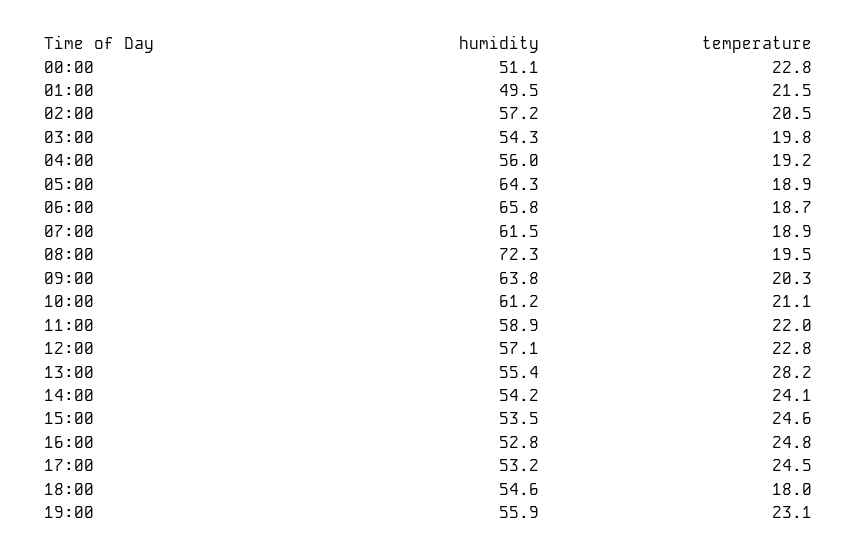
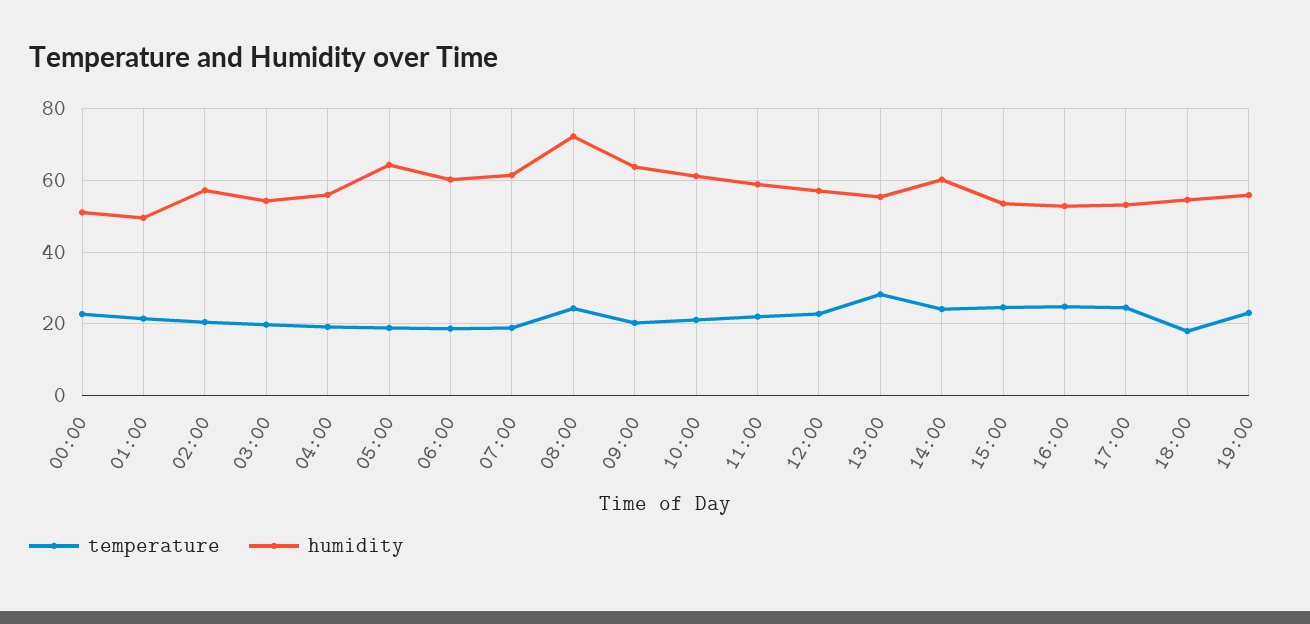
humidity, 06:00: 65.8 -> 60
temperature, 08:00: 19.5 -> 24
humidity, 14:00: 54.2 -> 60

